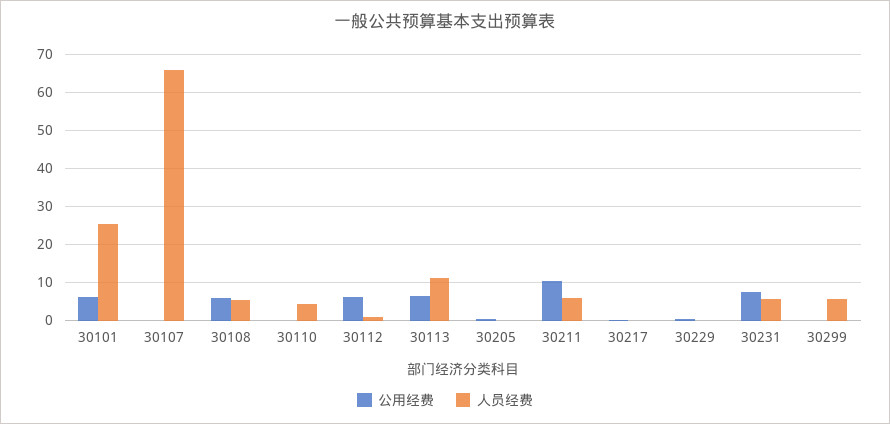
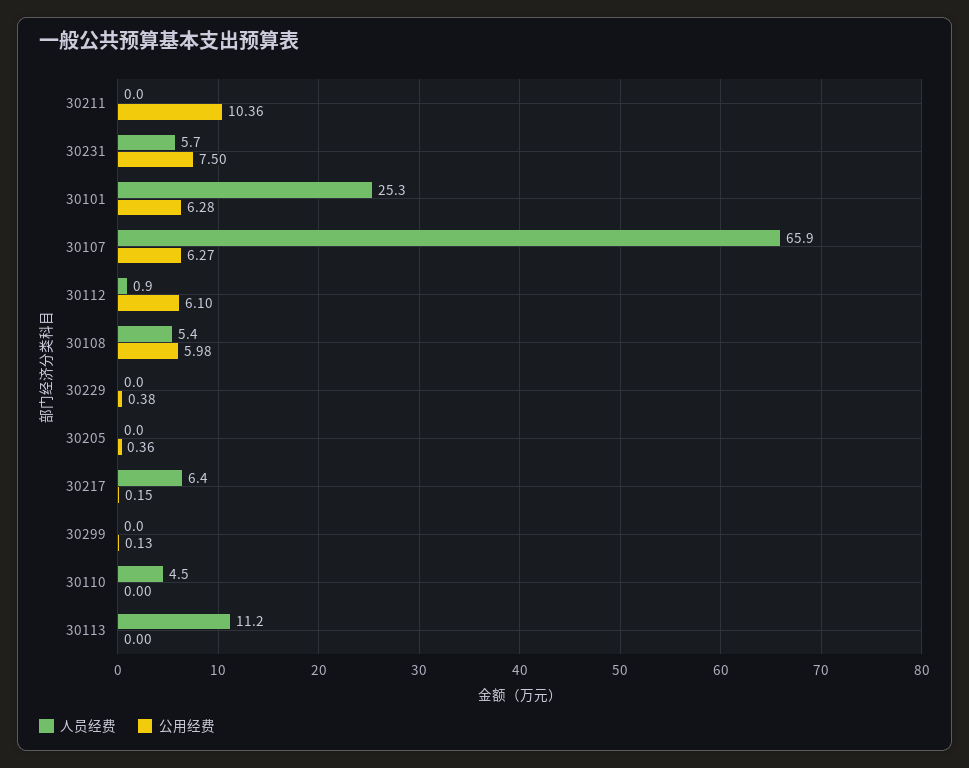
公用经费, 30107: 0 -> 6.27
公用经费, 30113: 6 -> 0
人员经费, 30211: 6 -> 0
人员经费, 30217: 0 -> 6.4
人员经费, 30299: 6 -> 0

